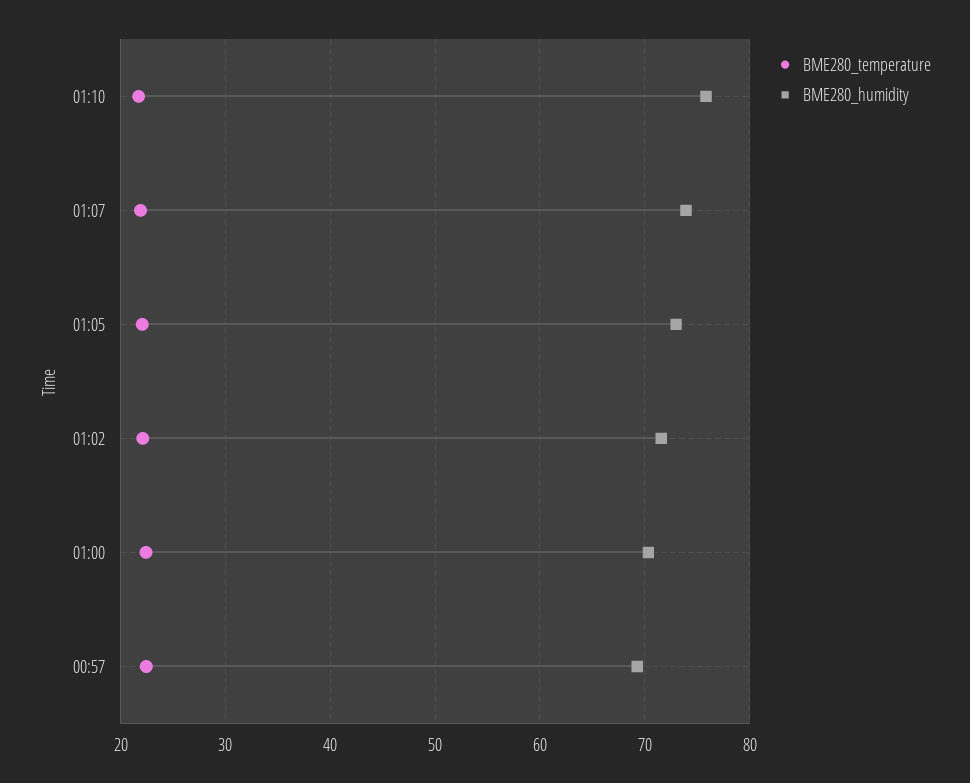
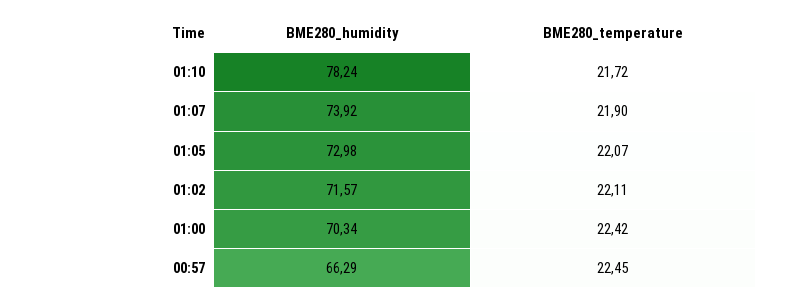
BME280_humidity, 01:10: 76 -> 78.24
BME280_humidity, 00:57: 69 -> 66.29

